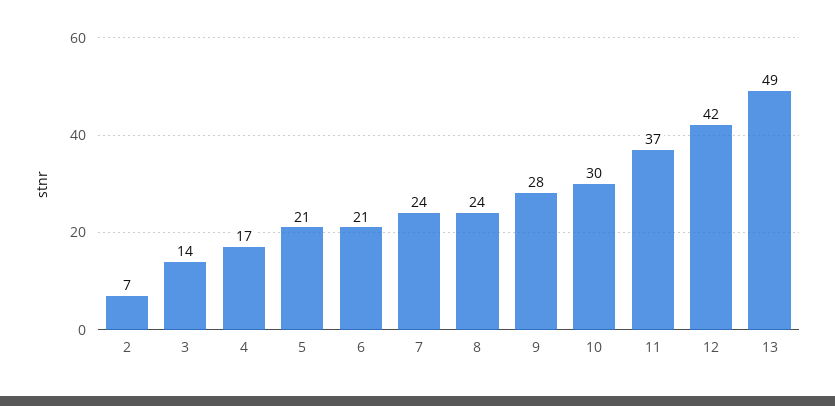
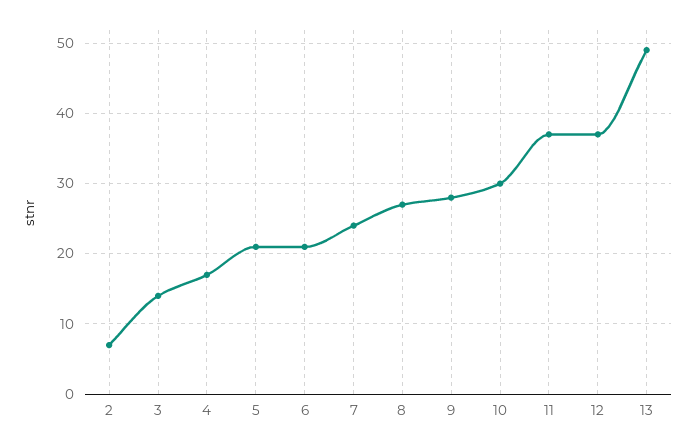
8: 24 -> 27
12: 42 -> 37

